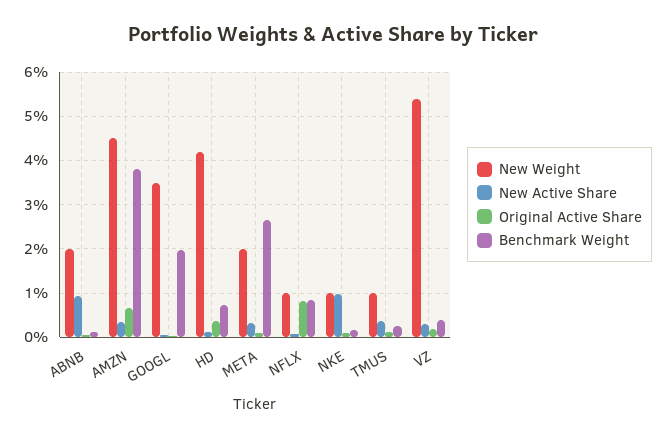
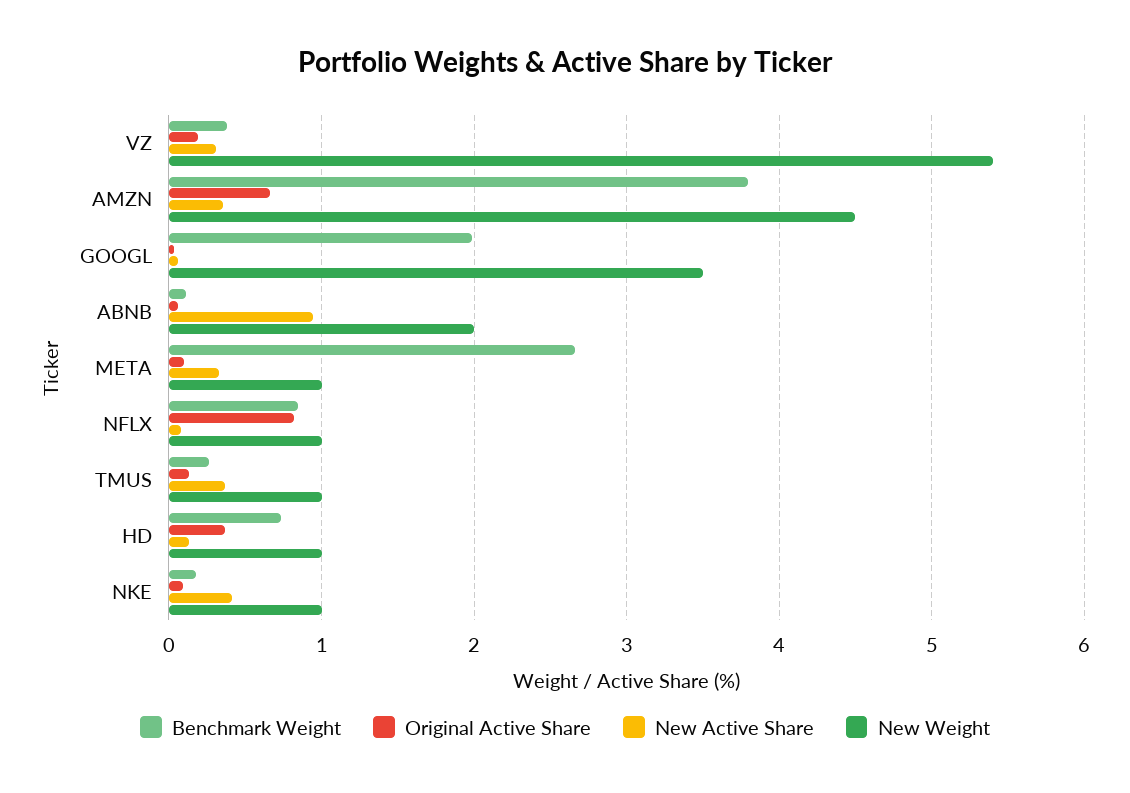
New Weight, HD: 4.2 -> 1
New Weight, META: 2 -> 1
New Active Share, NKE: 1 -> 0.4

